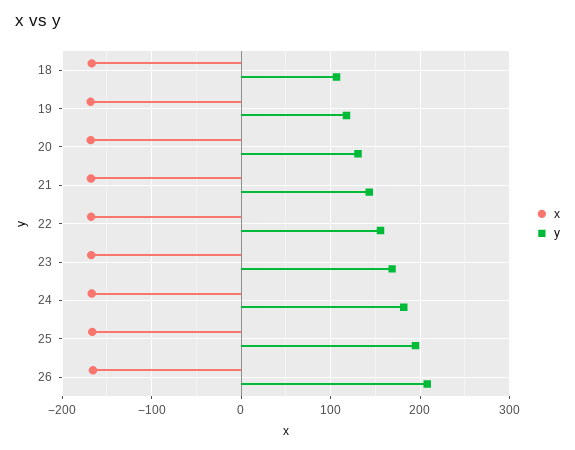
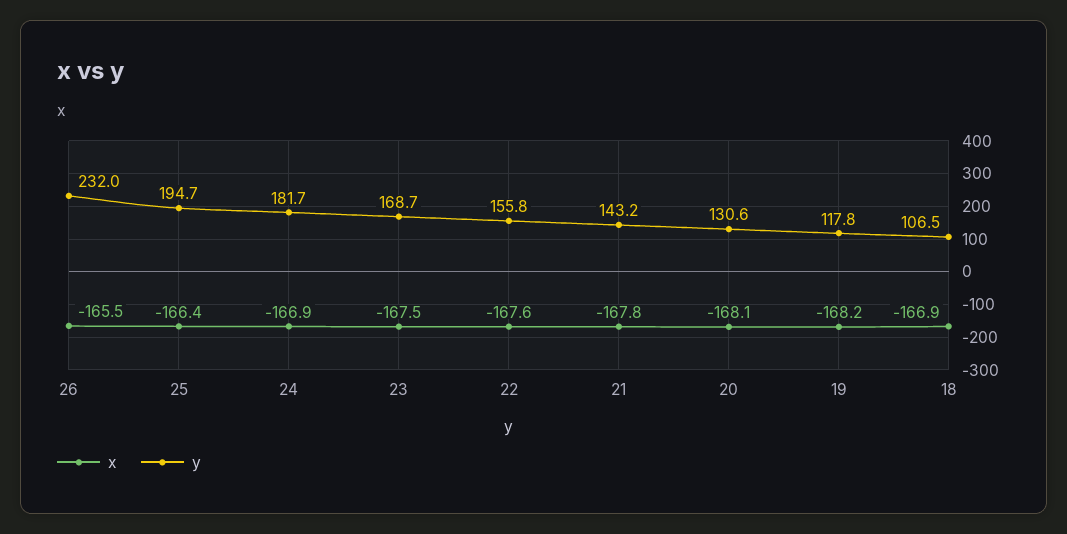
y, 26: 210 -> 232

